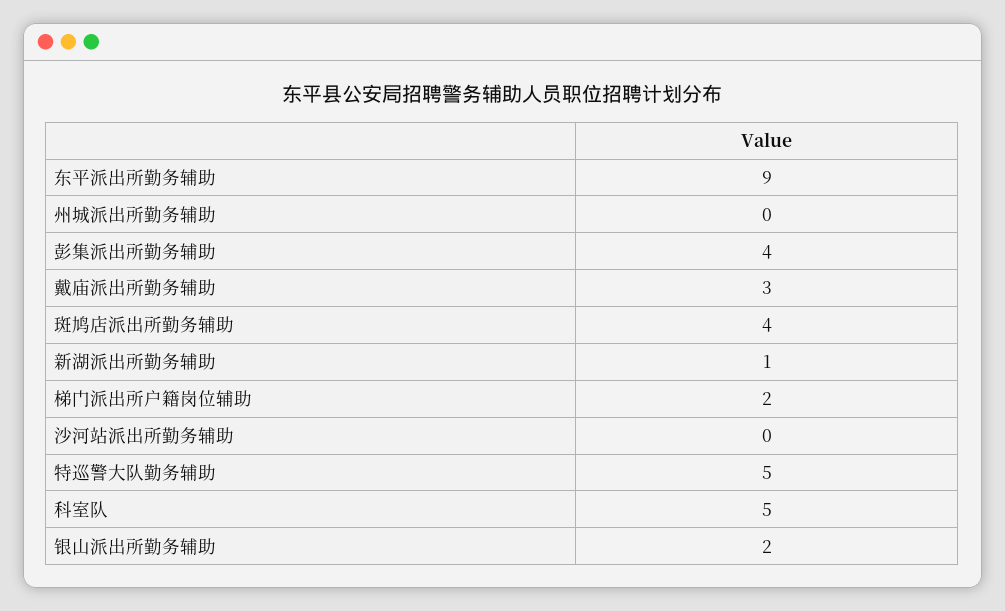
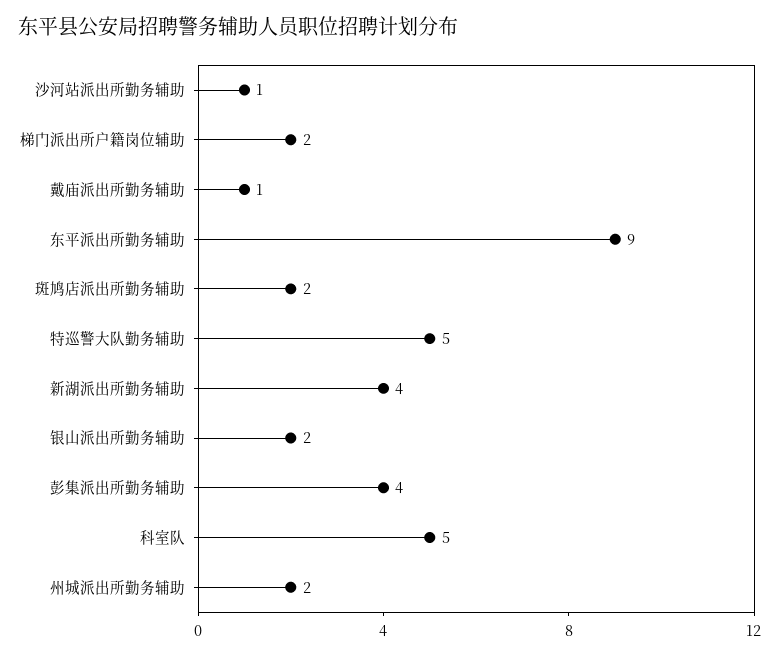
州城派出所勤务辅助: 0 -> 2
戴庙派出所勤务辅助: 3 -> 1
斑鸠店派出所勤务辅助: 4 -> 2
新湖派出所勤务辅助: 1 -> 4
沙河站派出所勤务辅助: 0 -> 1

